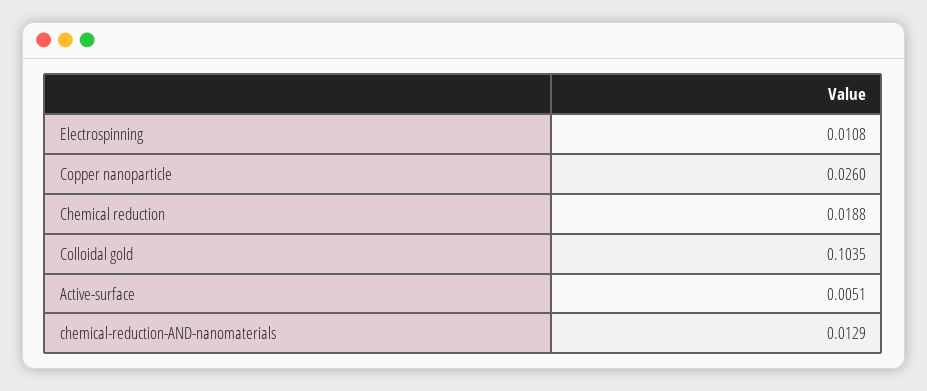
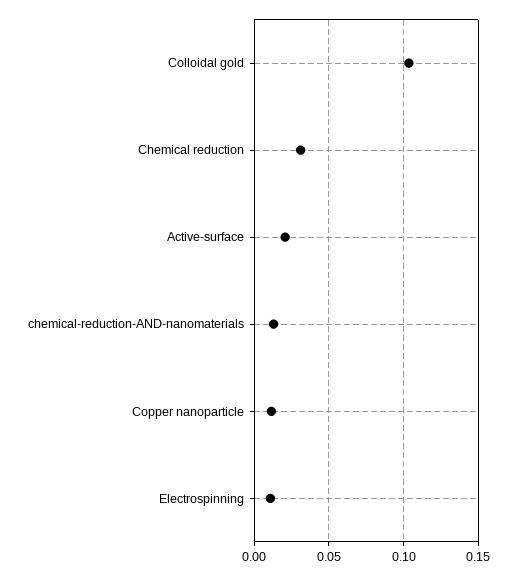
Copper nanoparticle: 0.026 -> 0.01
Chemical reduction: 0.0188 -> 0.03
Active-surface: 0.0051 -> 0.02

